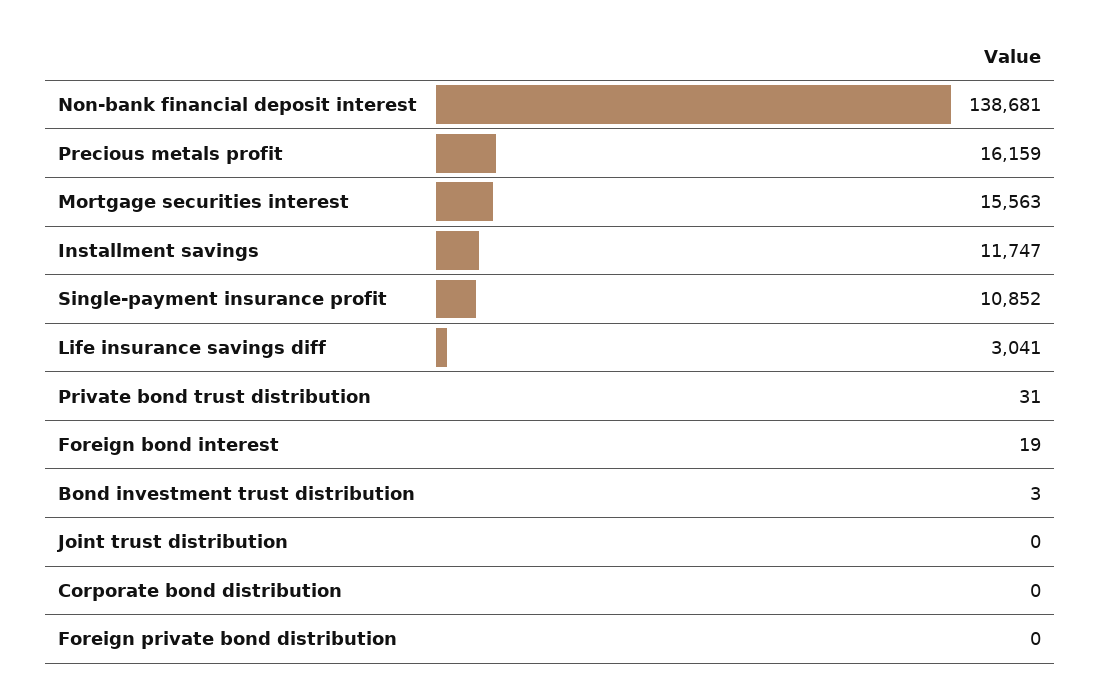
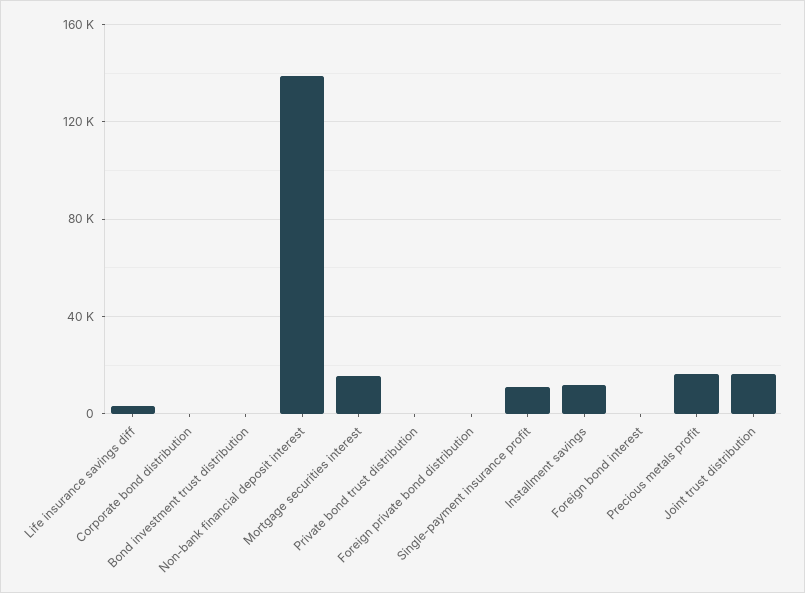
Joint trust distribution: 0 -> 15000

